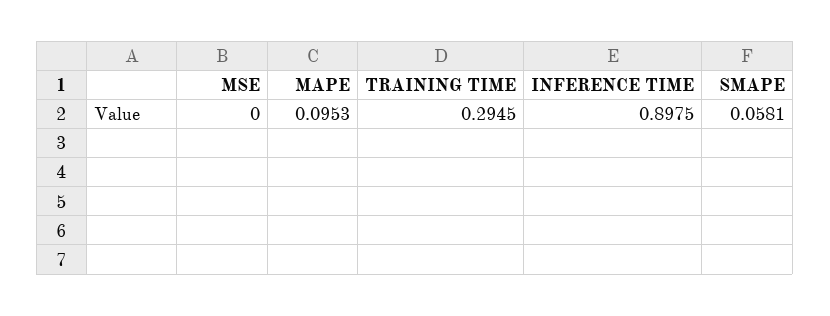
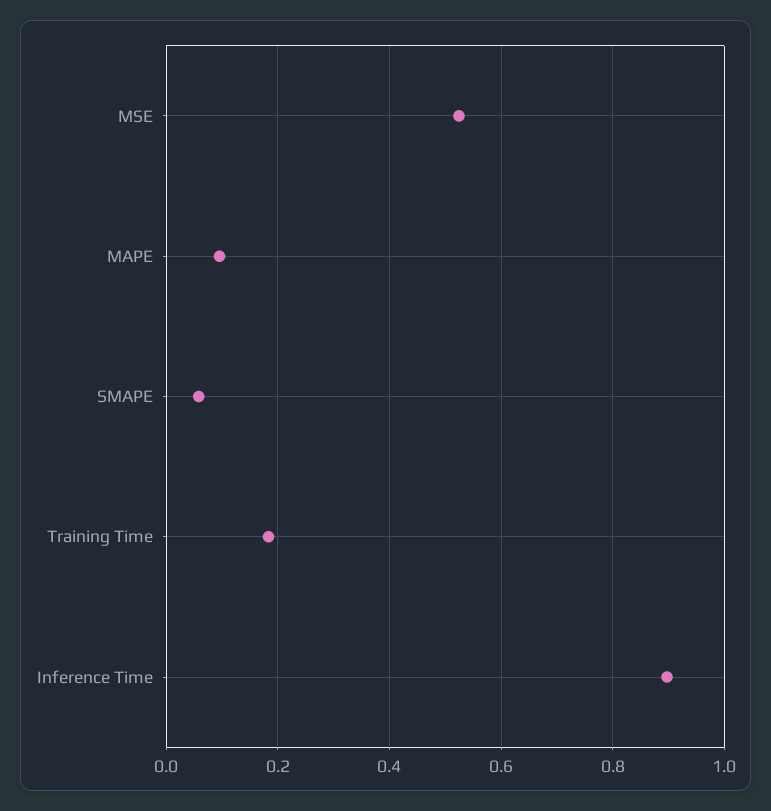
MSE: 0 -> 0.52
TRAINING TIME: 0.2945 -> 0.18

